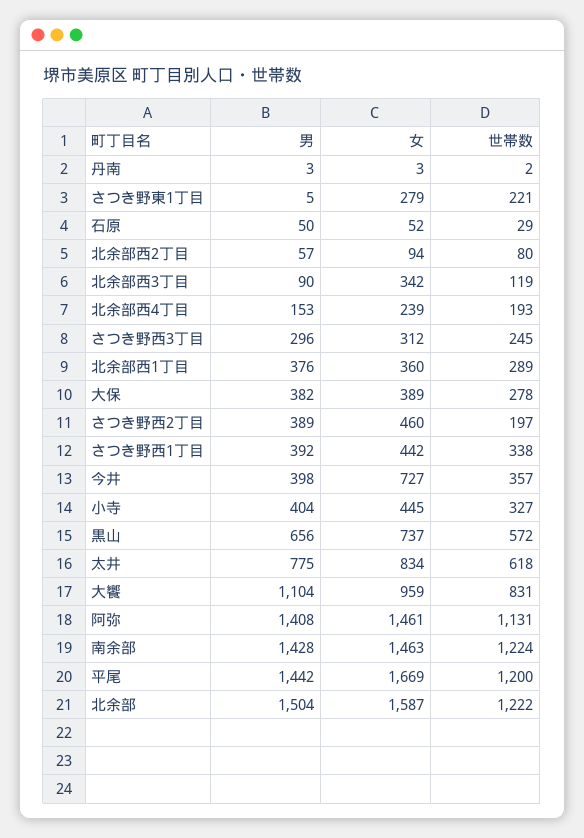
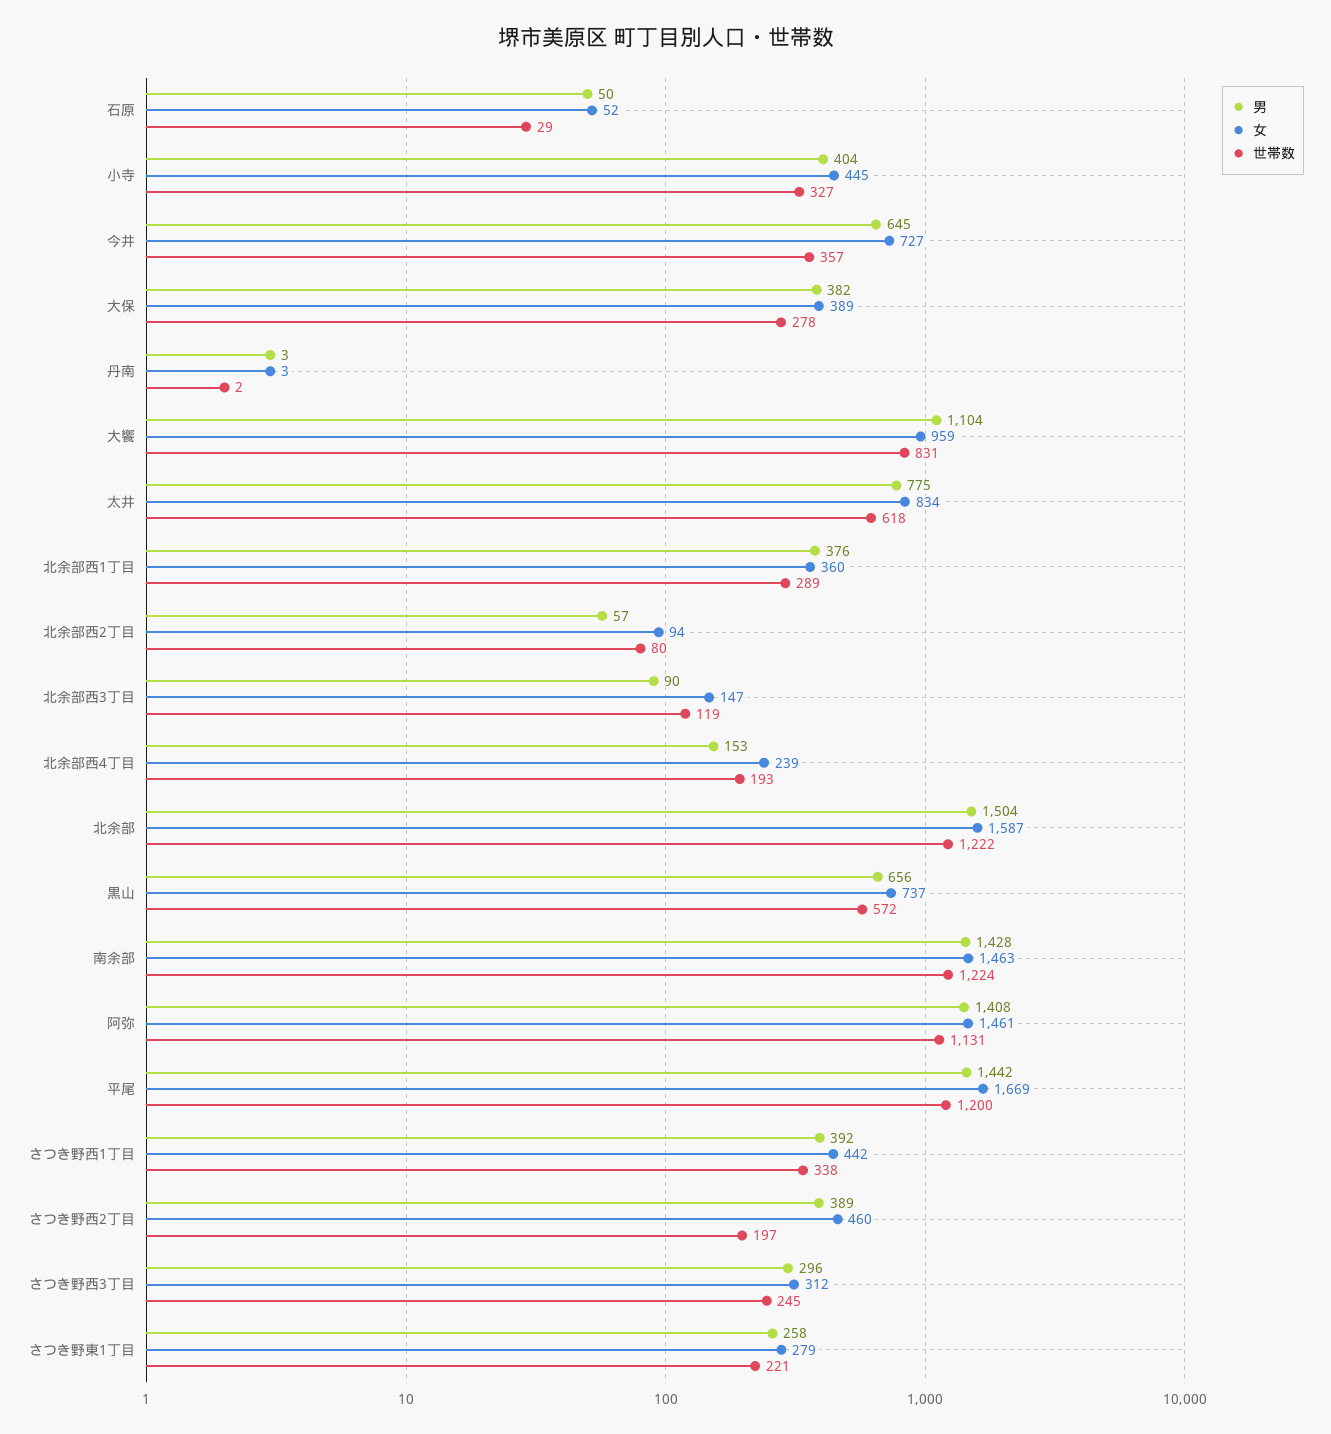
男, さつき野東1丁目: 5 -> 258
女, 北余部西3丁目: 342 -> 147
男, 今井: 398 -> 645

